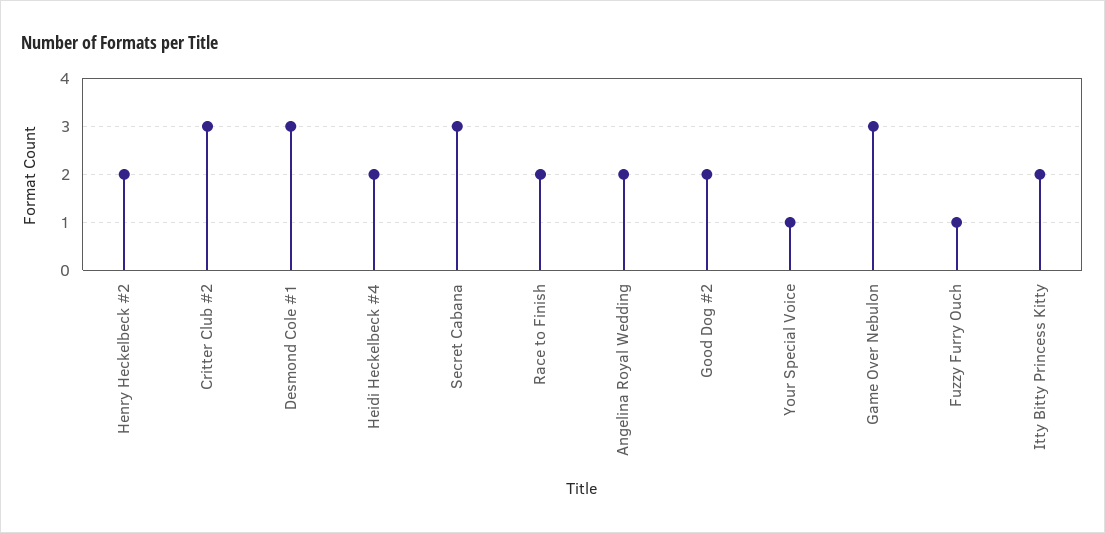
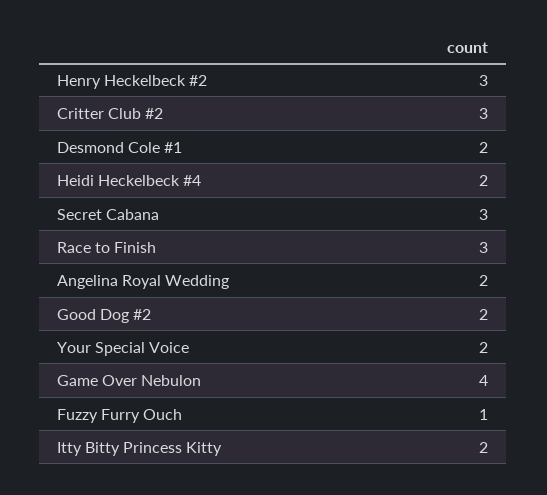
Henry Heckelbeck #2: 2 -> 3
Desmond Cole #1: 3 -> 2
Race to Finish: 2 -> 3
Your Special Voice: 1 -> 2
Game Over Nebulon: 3 -> 4

